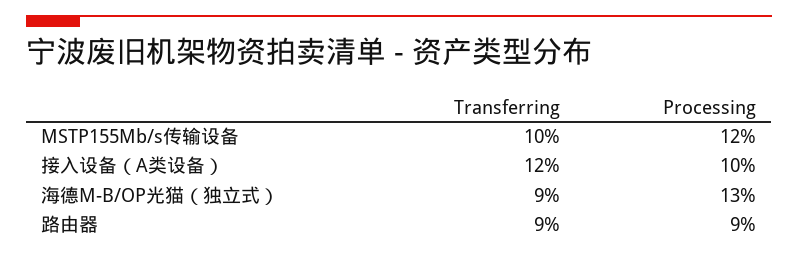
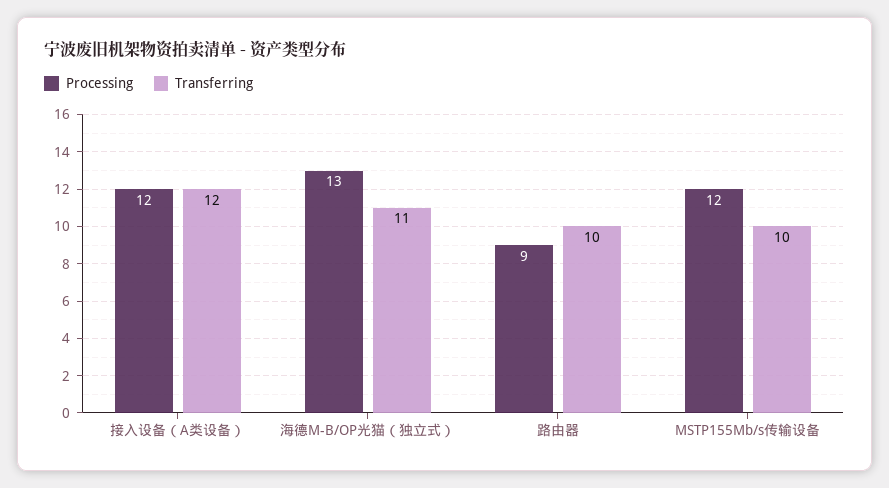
Processing, 接入设备（A类设备）: 10 -> 12
Transferring, 海德M-B/OP光猫（独立式）: 9 -> 11
Transferring, 路由器: 9 -> 10

